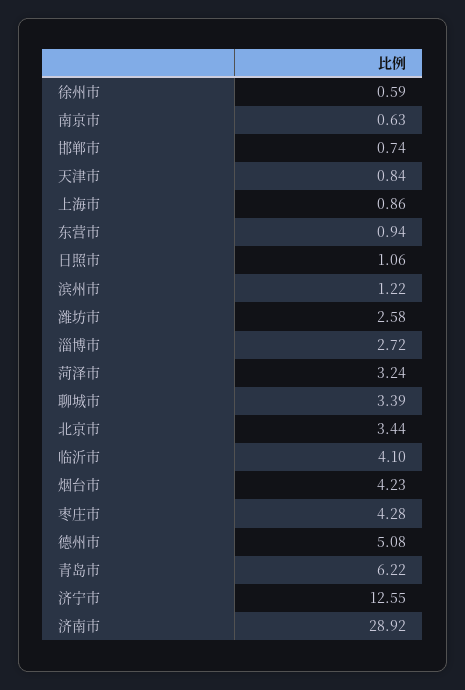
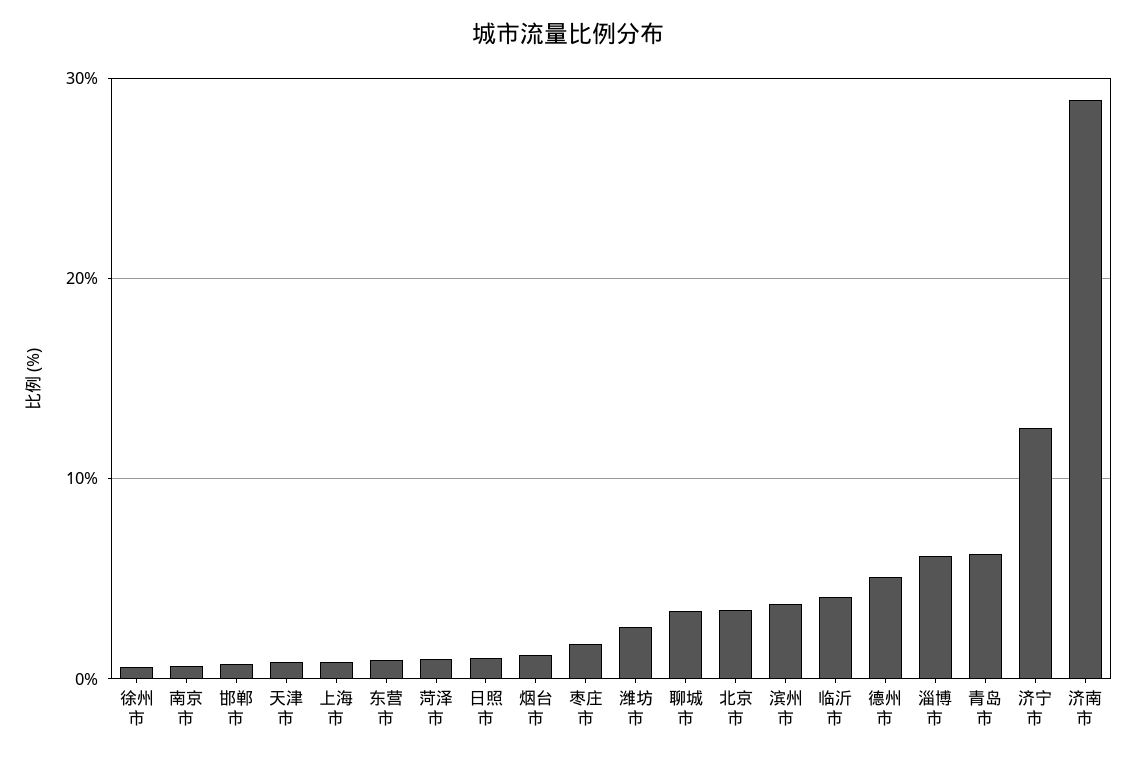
滨州市: 1.22 -> 4
淄博市: 2.72 -> 6
菏泽市: 3.24 -> 1
烟台市: 4.23 -> 1
枣庄市: 4.28 -> 2

